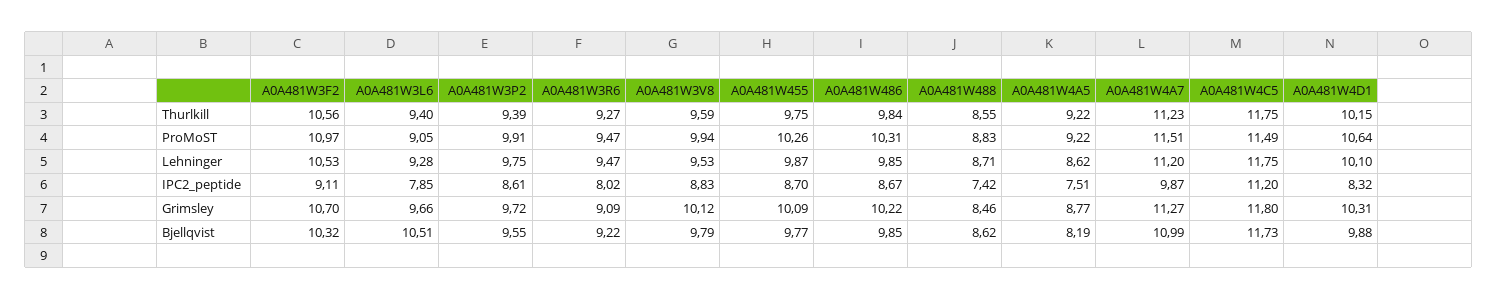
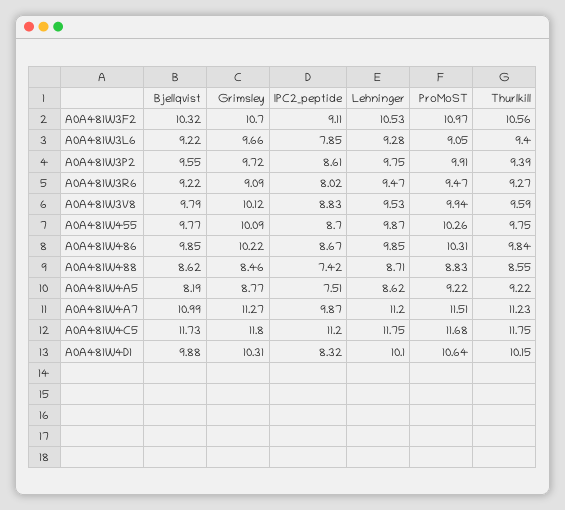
A0A481W4C5, ProMoST: 11.49 -> 11.68
A0A481W3L6, Bjellqvist: 10.51 -> 9.22

